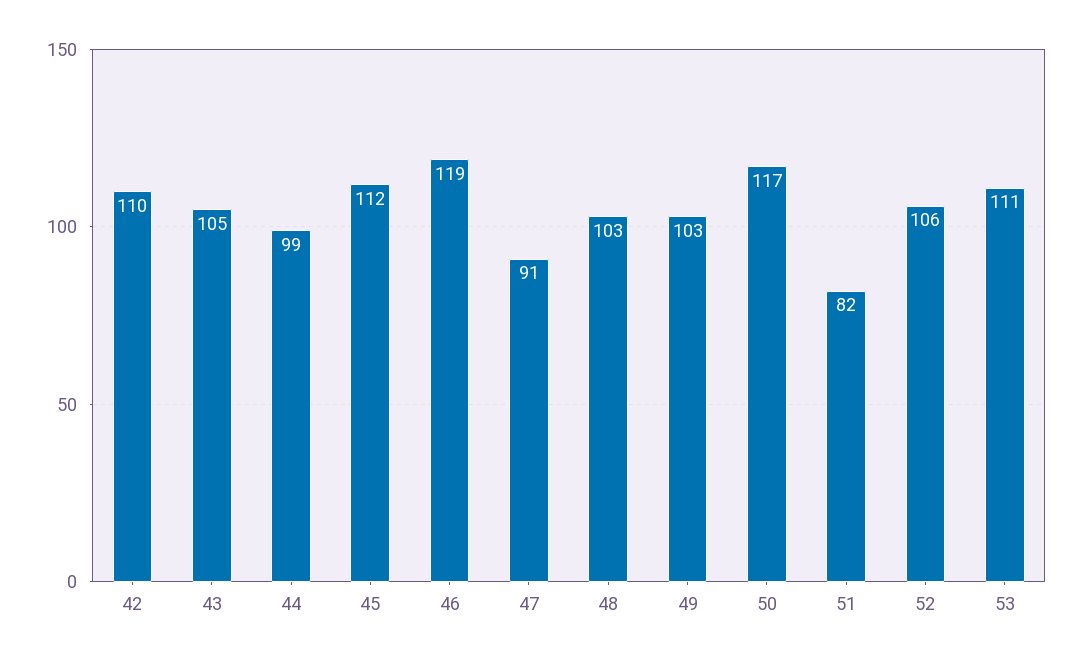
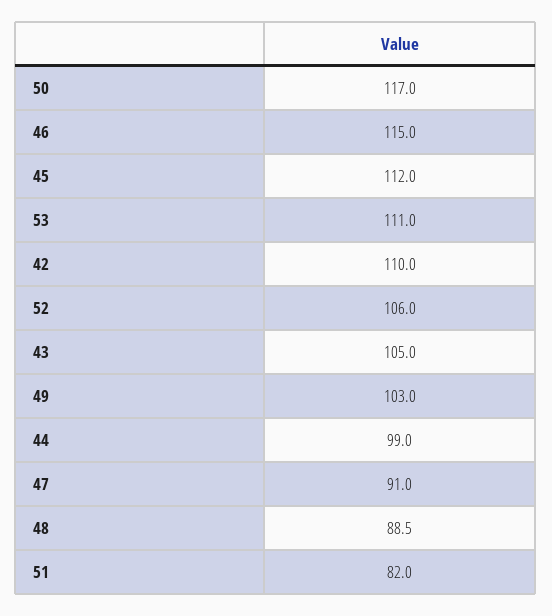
46: 119 -> 115
48: 103 -> 88.5

